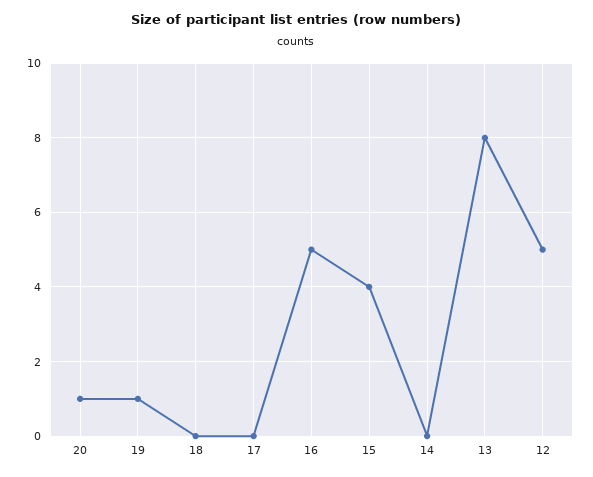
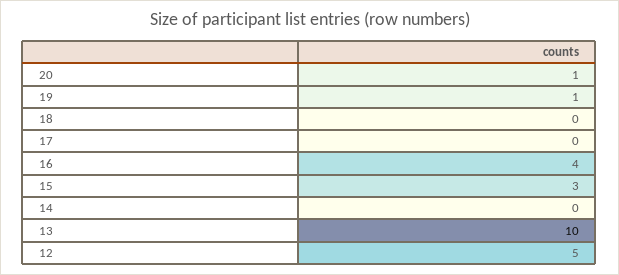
16: 5 -> 4
15: 4 -> 3
13: 8 -> 10

